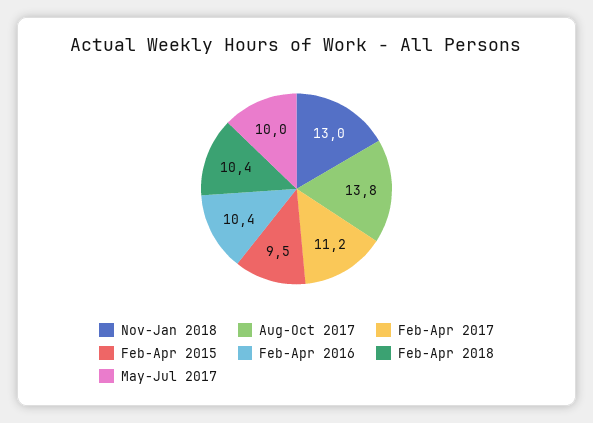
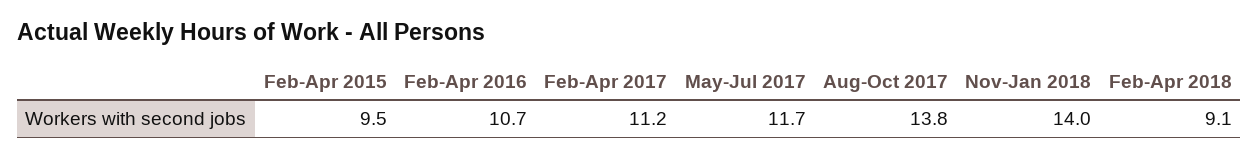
Nov-Jan 2018: 13 -> 14
Feb-Apr 2016: 10.4 -> 10.7
Feb-Apr 2018: 10.4 -> 9.1
May-Jul 2017: 10 -> 11.7

